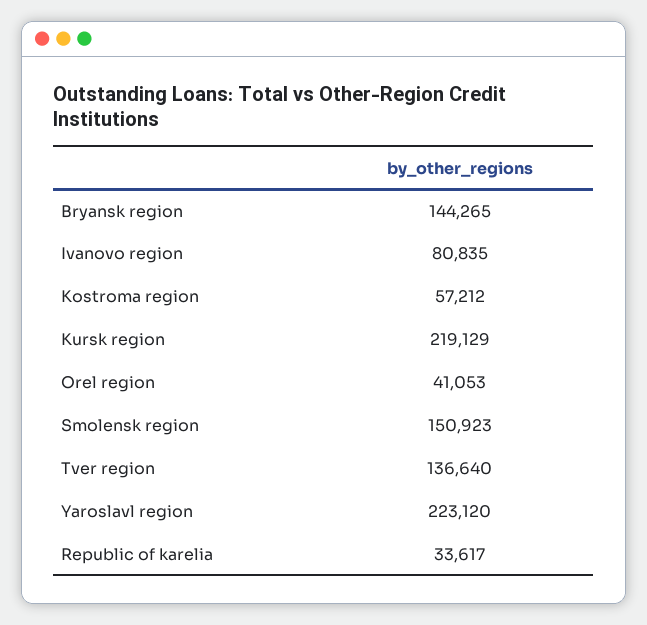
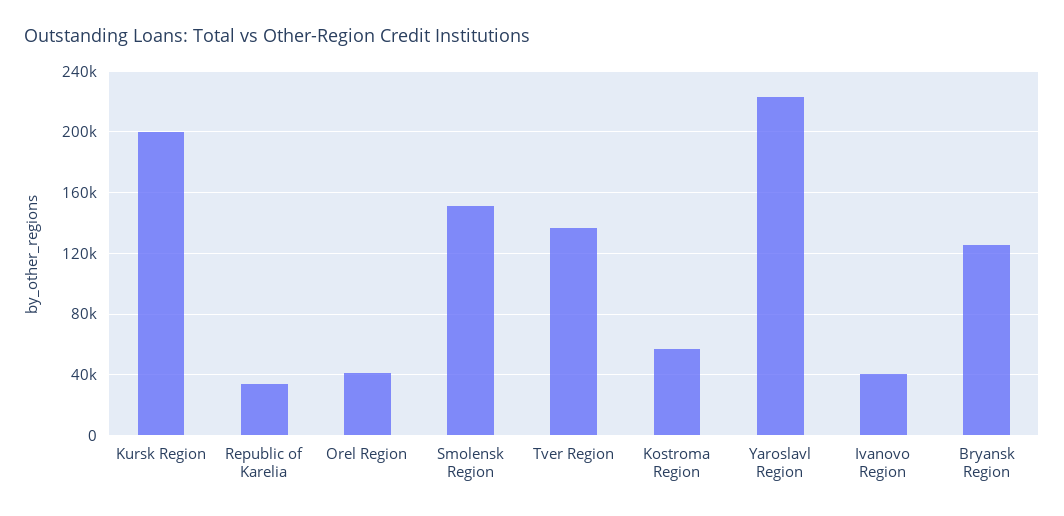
Bryansk region: 144265 -> 125000
Ivanovo region: 80835 -> 40000
Kursk region: 219129 -> 200000

